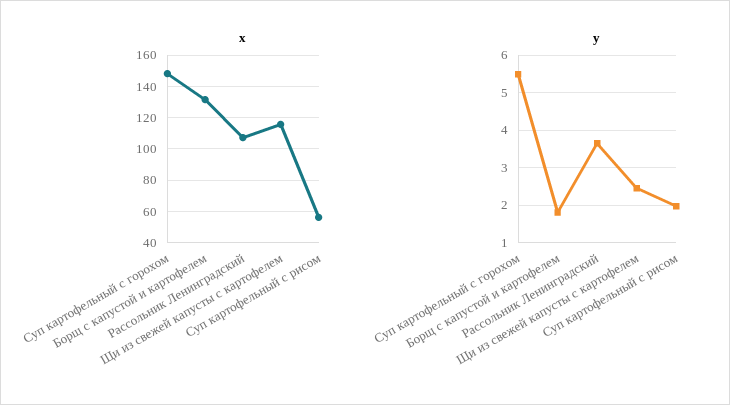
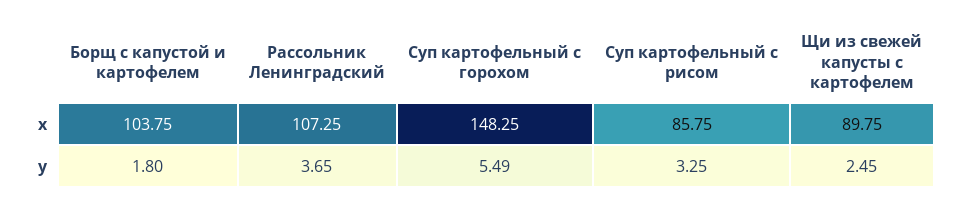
x, Борщ с капустой и картофелем: 130 -> 103.75
x, Щи из свежей капусты с картофелем: 115 -> 89.75
x, Суп картофельный с рисом: 55 -> 85.75
y, Суп картофельный с рисом: 2 -> 3.25

